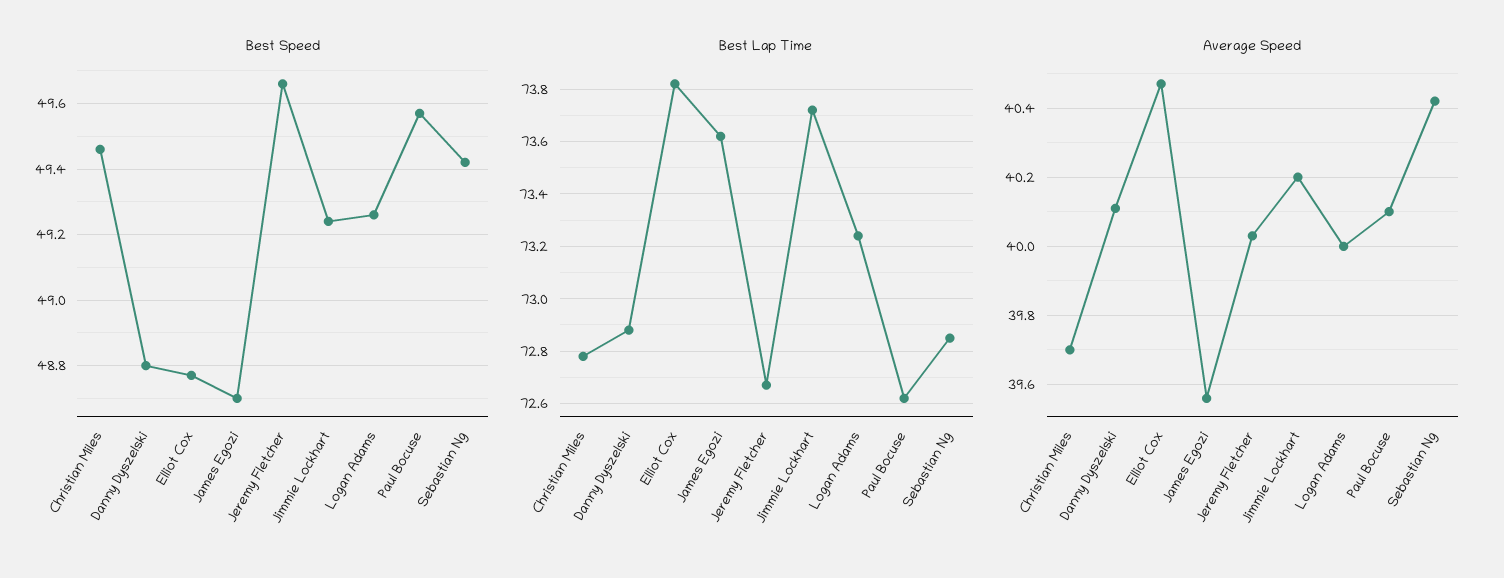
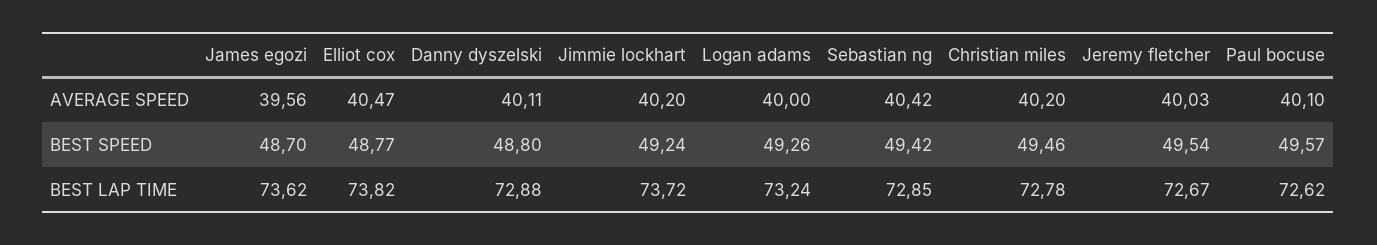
Best Speed, Jeremy Fletcher: 49.65 -> 49.54
Average Speed, Christian Miles: 39.7 -> 40.2

